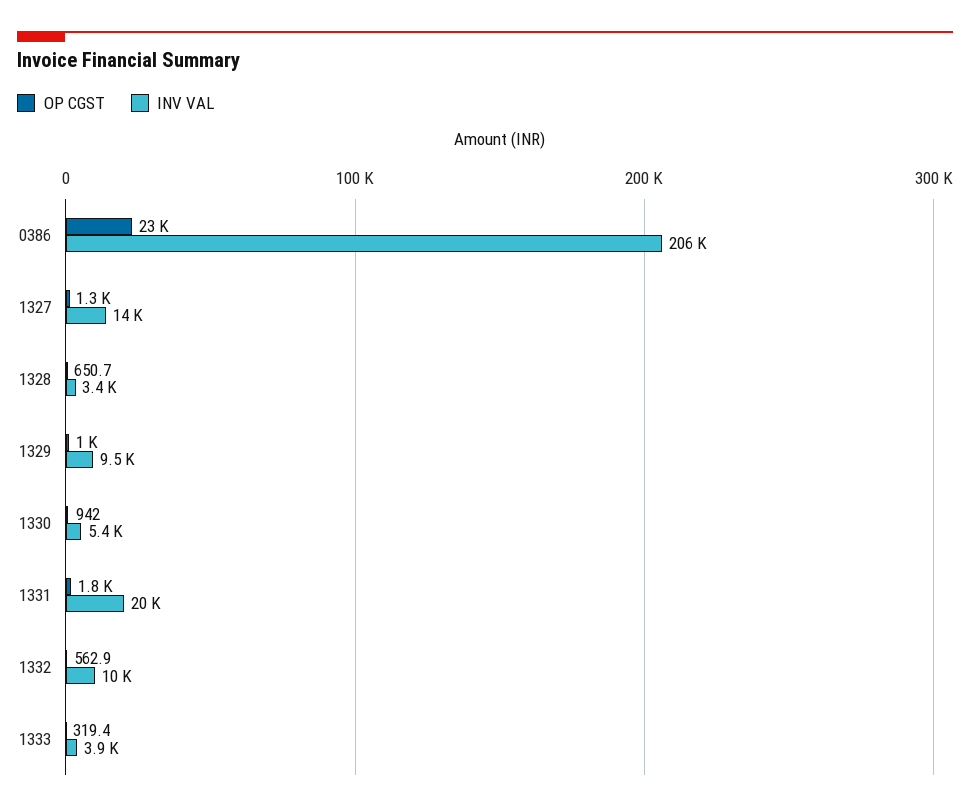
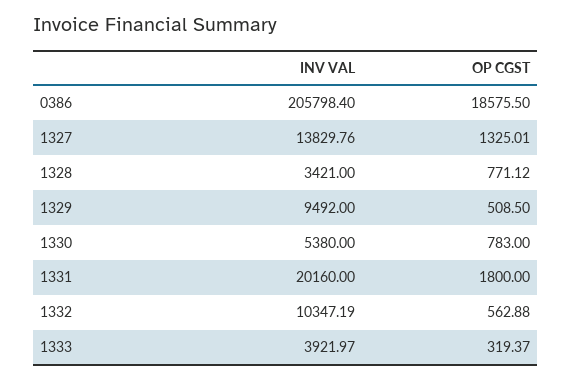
OP CGST, 0386: 23000 -> 18575.5
OP CGST, 1328: 650.7 -> 771.12
OP CGST, 1329: 1000 -> 508.5
OP CGST, 1330: 942 -> 783

